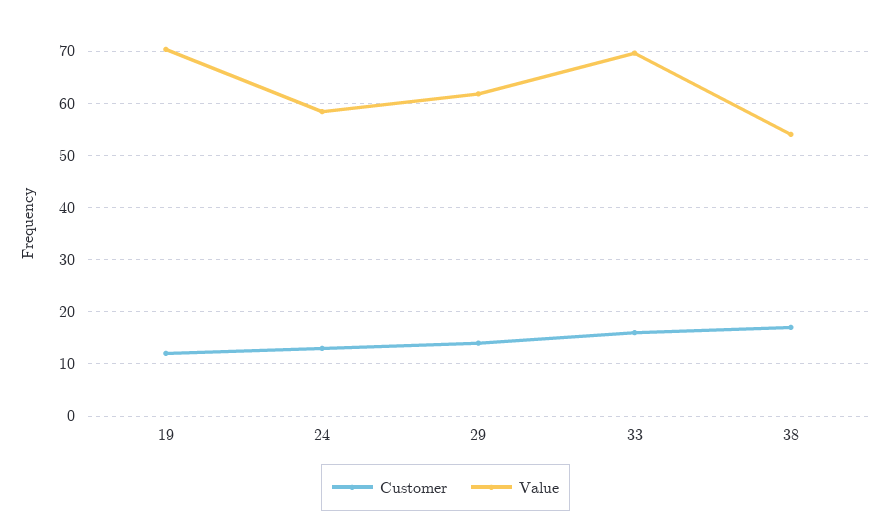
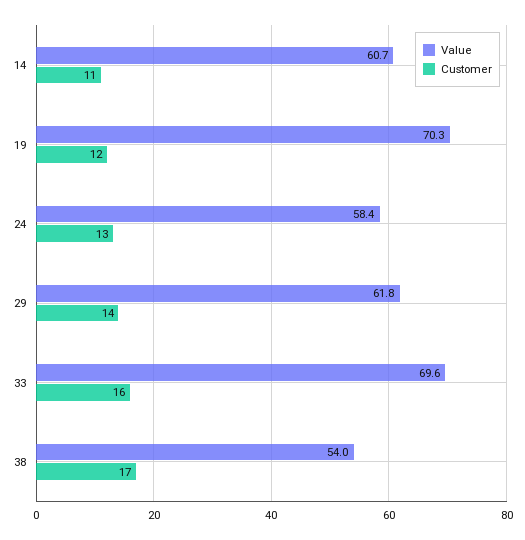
Value, 14: none -> 60.7
Customer, 14: none -> 11

